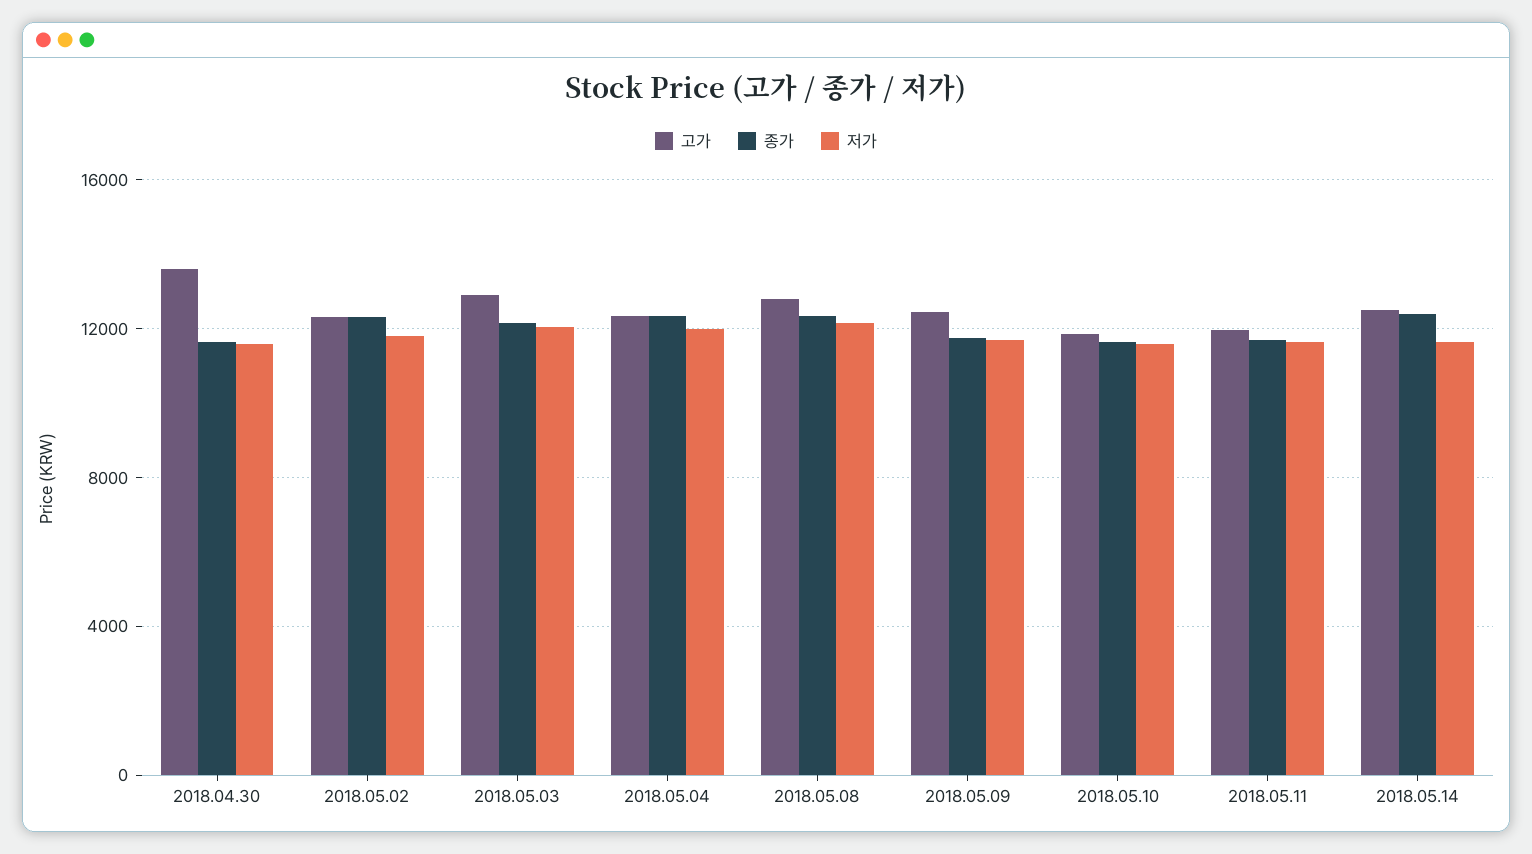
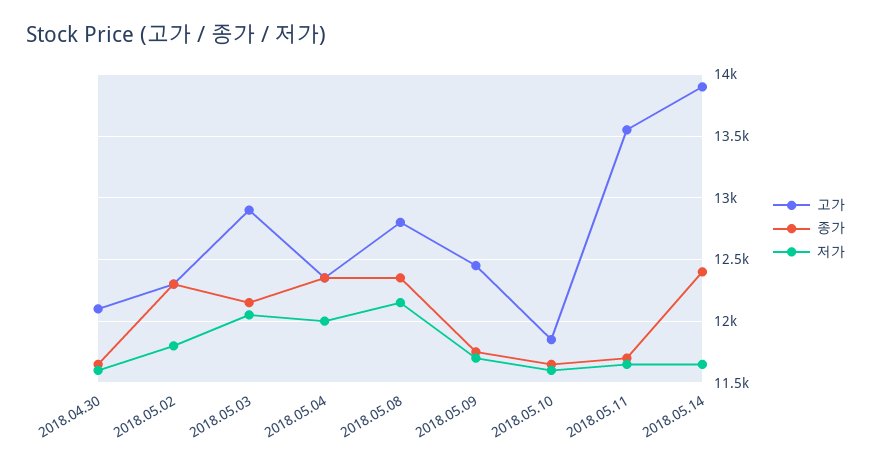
고가, 2018.04.30: 13500 -> 12100
고가, 2018.05.11: 12000 -> 13550
고가, 2018.05.14: 12500 -> 13900

